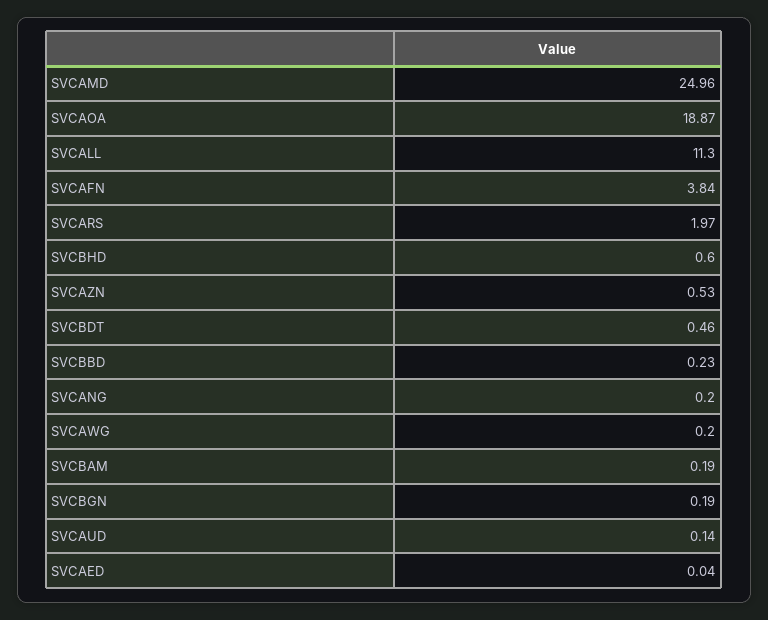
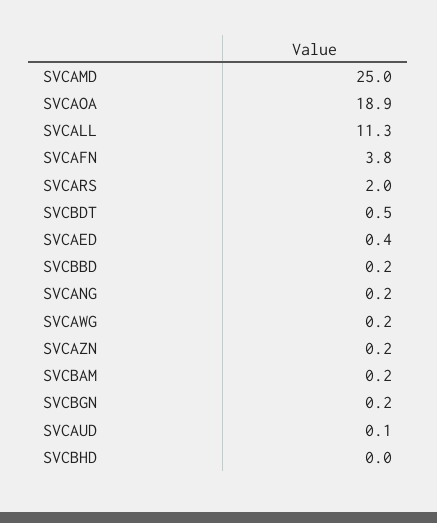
SVCBHD: 0.6 -> 0
SVCAZN: 0.53 -> 0.2
SVCAED: 0.04 -> 0.4

